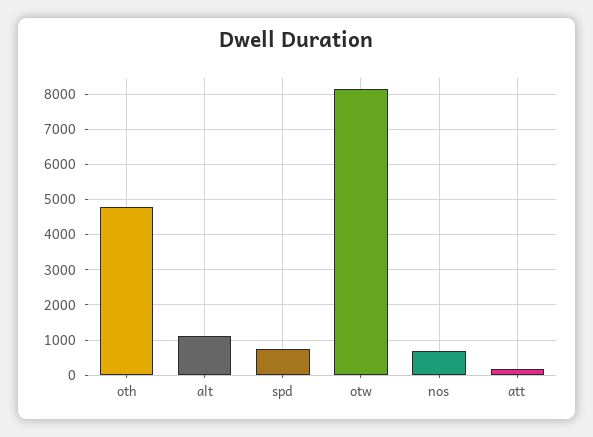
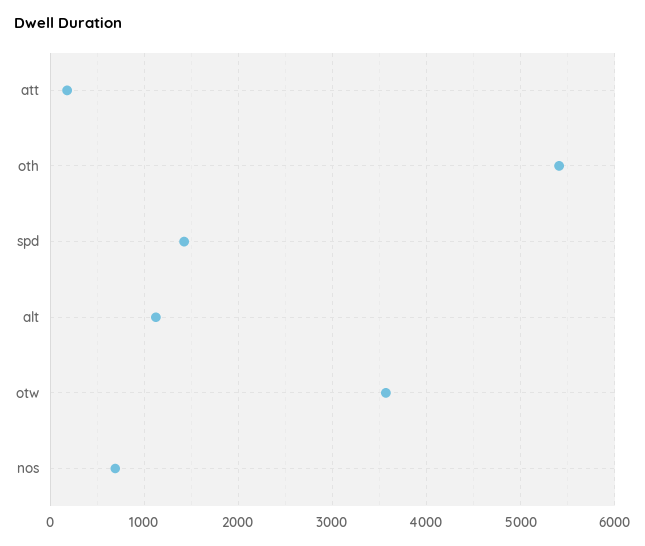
oth: 4800 -> 5400
spd: 800 -> 1400
otw: 8200 -> 3600

